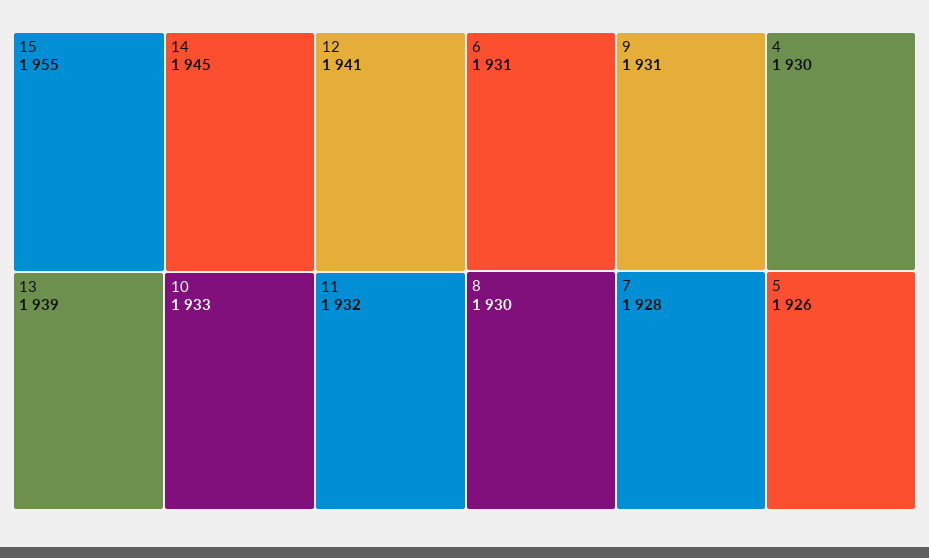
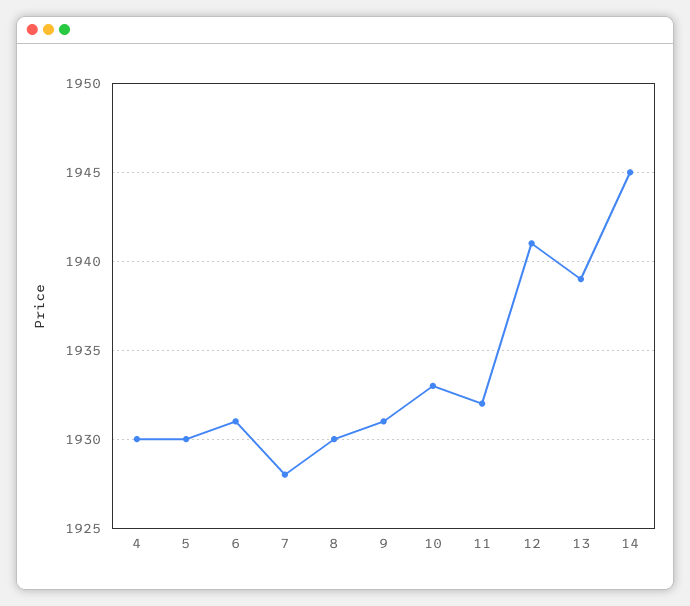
15: 1955 -> none
5: 1926 -> 1930

